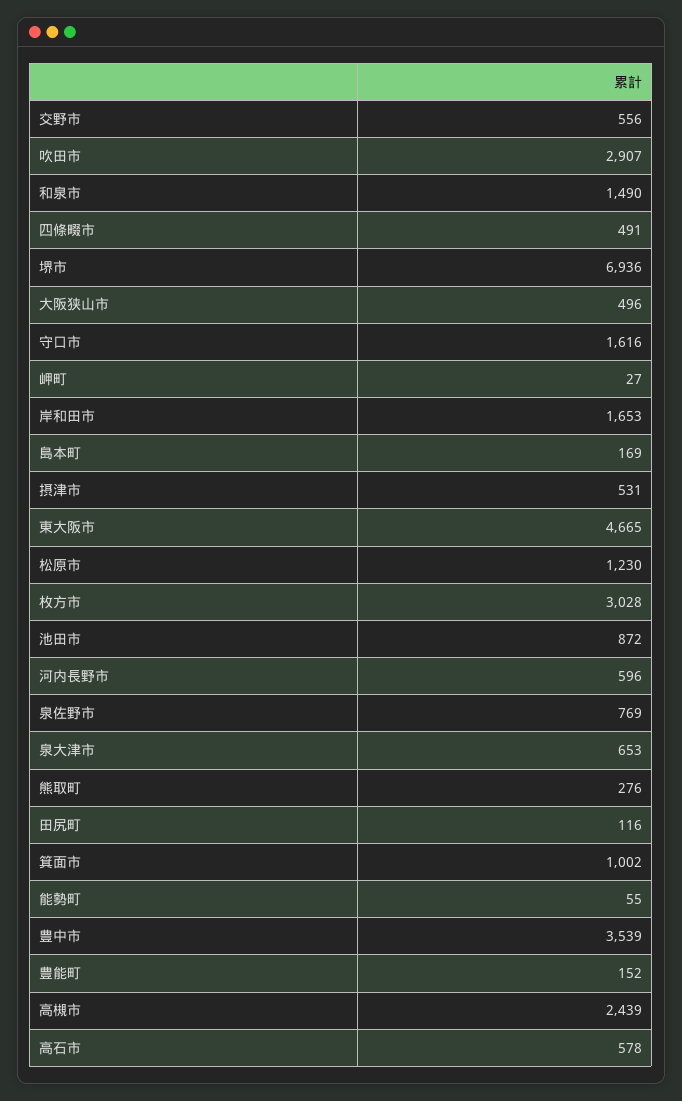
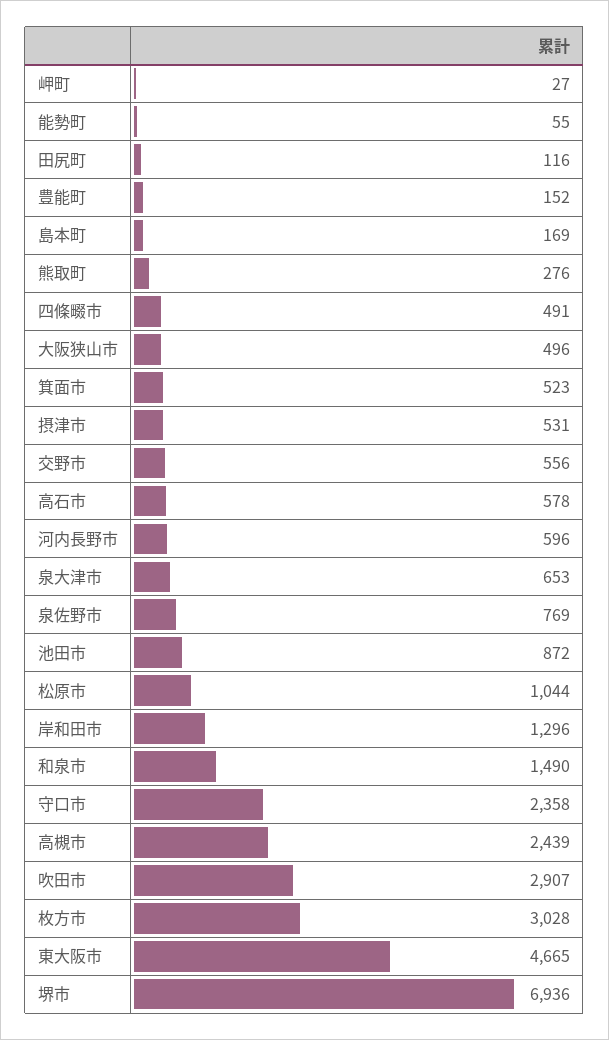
守口市: 1616 -> 2358
岸和田市: 1653 -> 1296
松原市: 1230 -> 1044
箕面市: 1002 -> 523
豊中市: 3539 -> none

